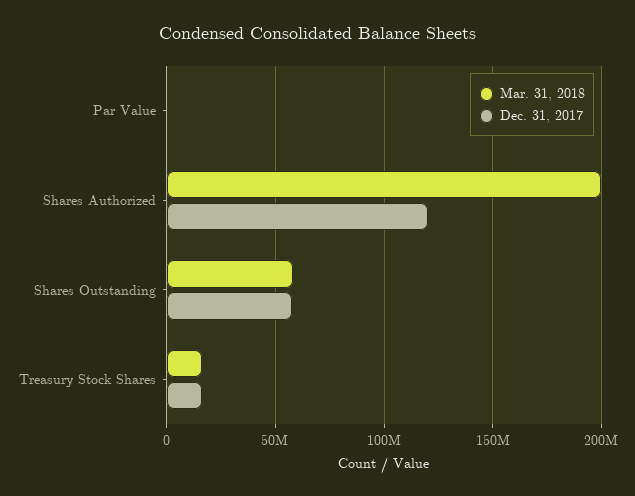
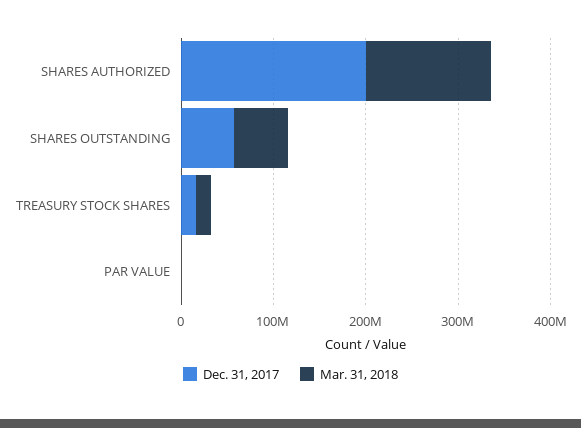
Mar. 31, 2018, Shares Authorized: 200000000 -> 140000000
Dec. 31, 2017, Shares Authorized: 120000000 -> 200000000

